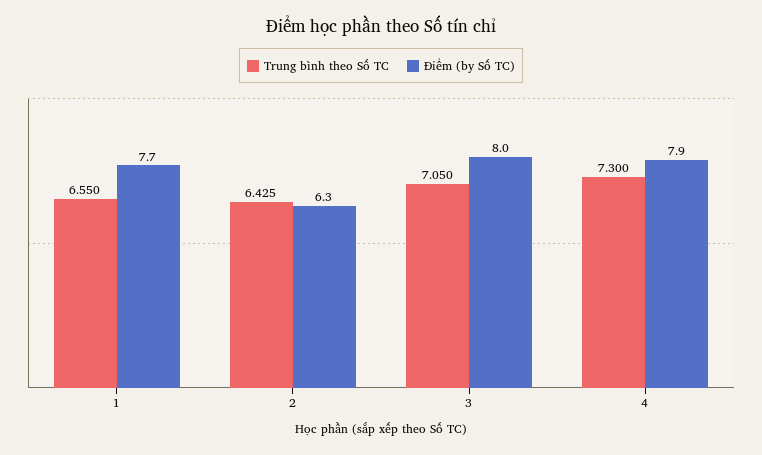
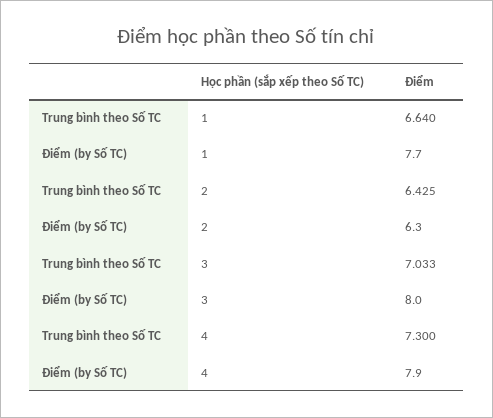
Trung bình theo Số TC, 1: 6.55 -> 6.64
Trung bình theo Số TC, 3: 7.05 -> 7.033

